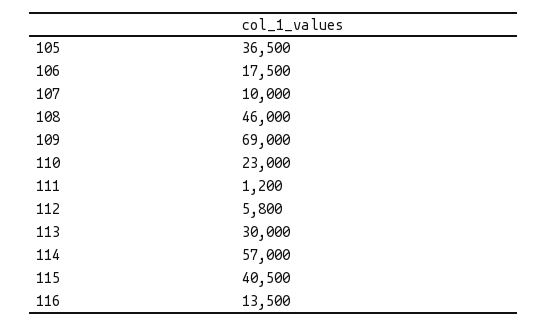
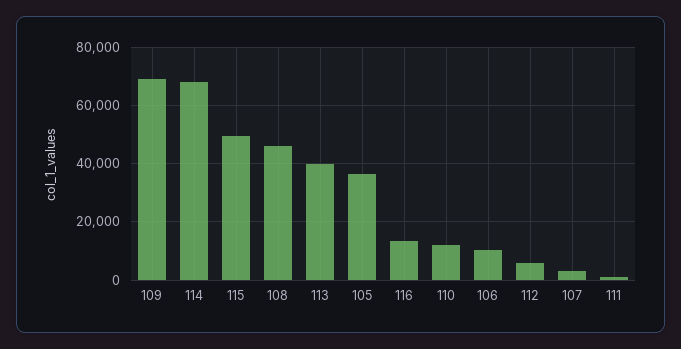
106: 17500 -> 10000
107: 10000 -> 2500
110: 23000 -> 12500
113: 30000 -> 40000
114: 57000 -> 67500
115: 40500 -> 50000

